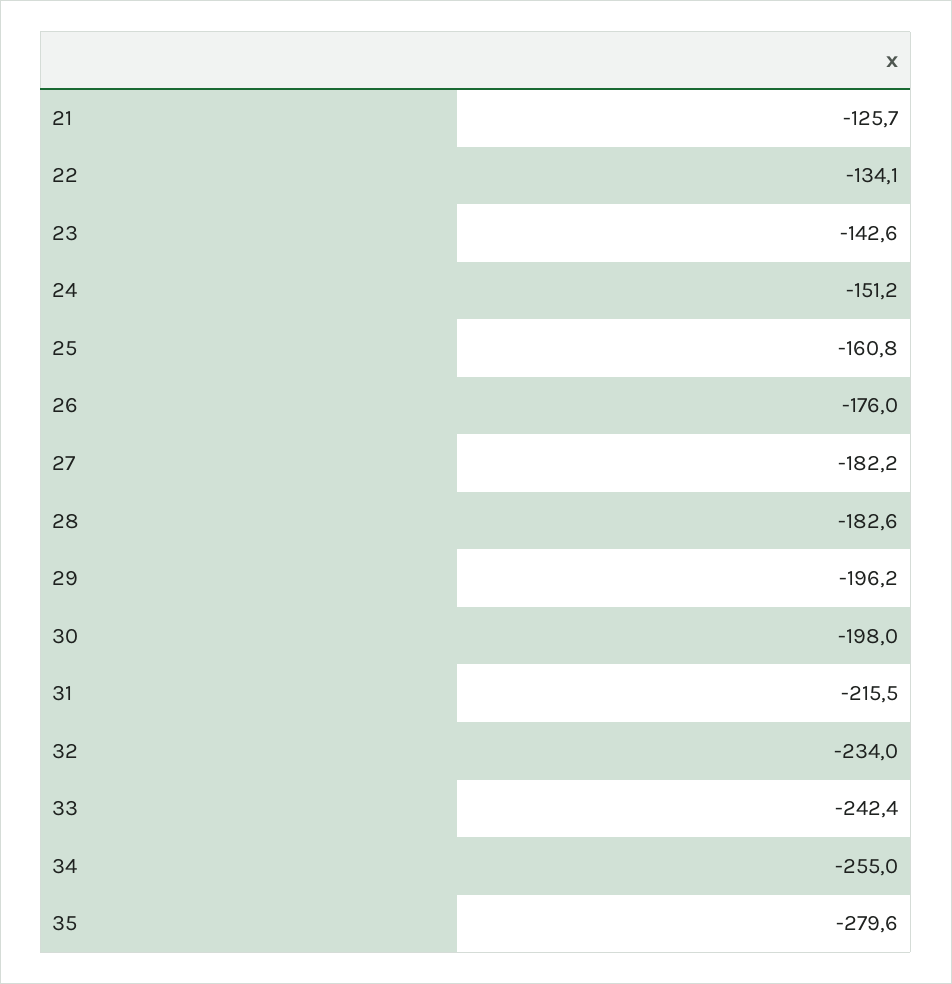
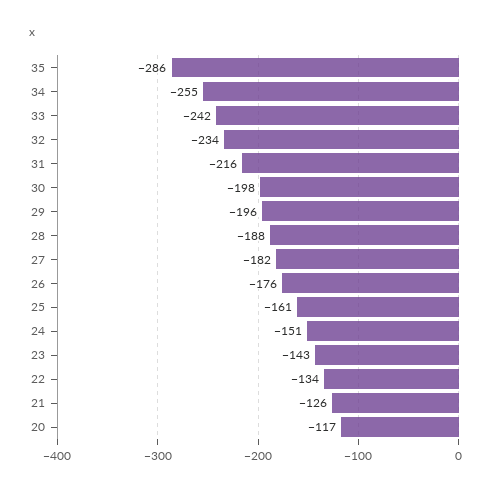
28: -182.6 -> -188
35: -279.6 -> -286
20: none -> -117

